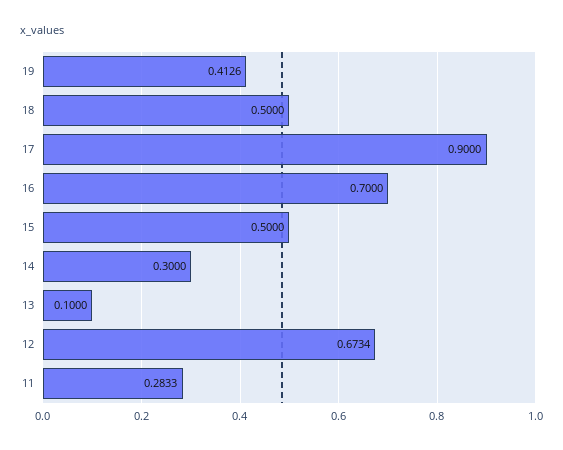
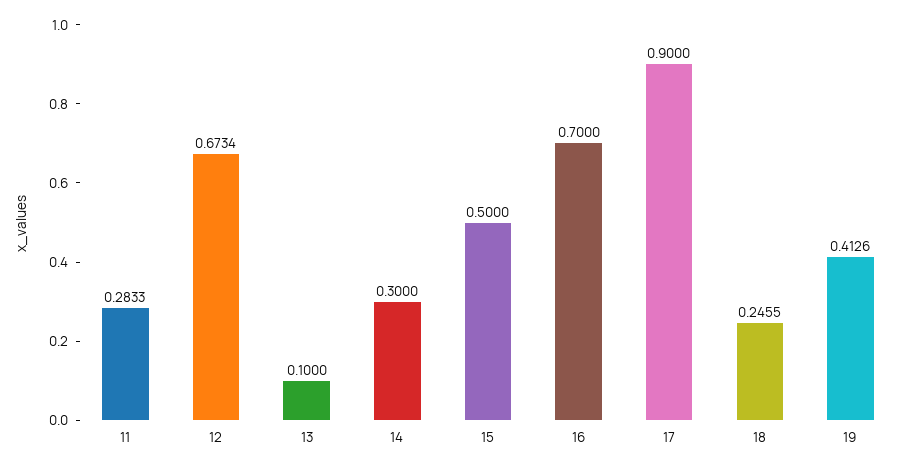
18: 0.5 -> 0.2455

